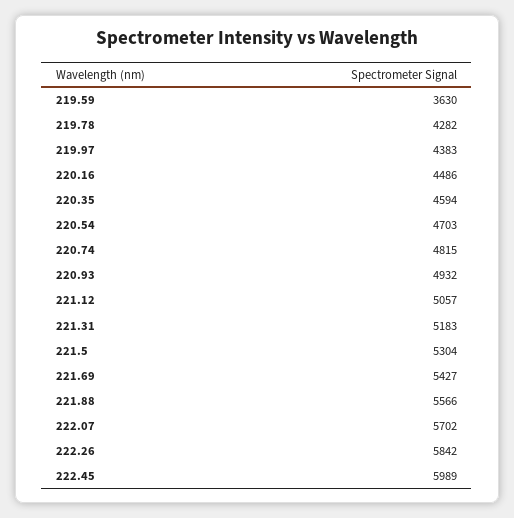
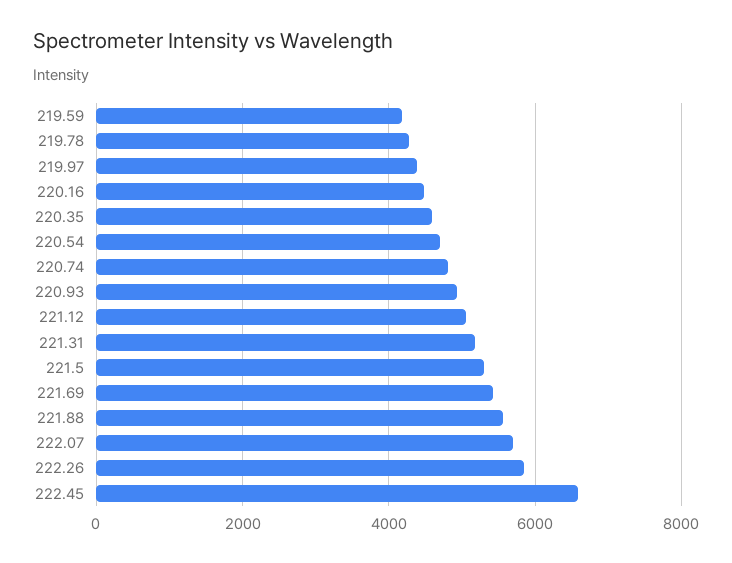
219.59: 3630 -> 4200
222.45: 5989 -> 6600

